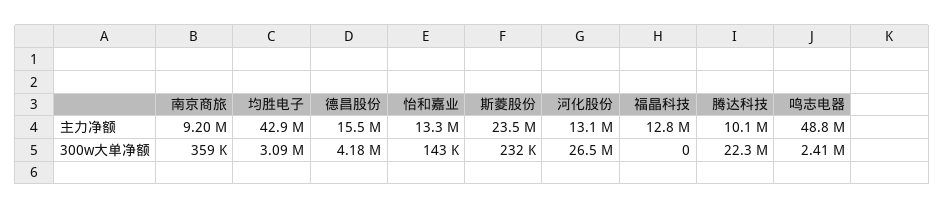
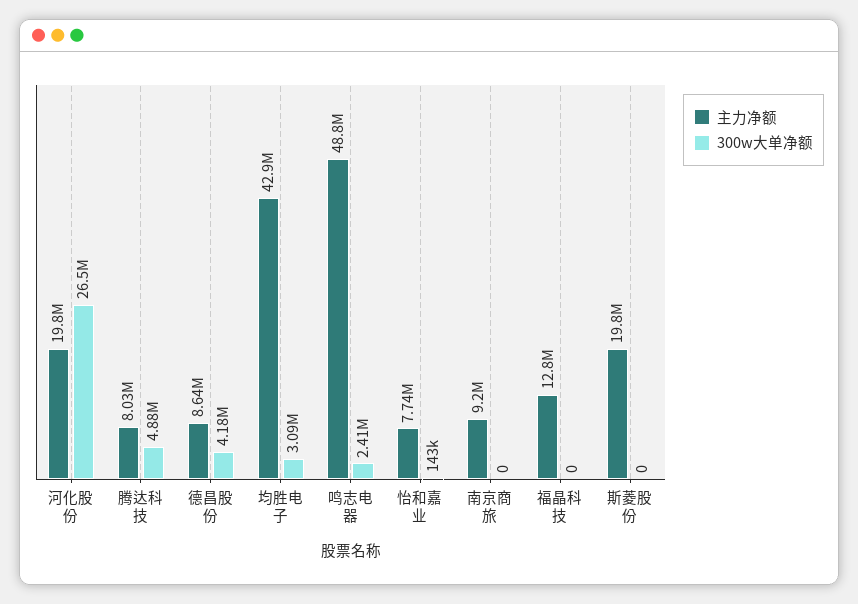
主力净额, 德昌股份: 15500000 -> 8640000
主力净额, 怡和嘉业: 13300000 -> 7740000
主力净额, 斯菱股份: 23500000 -> 19800000
主力净额, 河化股份: 13100000 -> 19800000
主力净额, 腾达科技: 10100000 -> 8030000
300w大单净额, 南京商旅: 359000 -> 0
300w大单净额, 斯菱股份: 232000 -> 0
300w大单净额, 腾达科技: 22300000 -> 4880000

